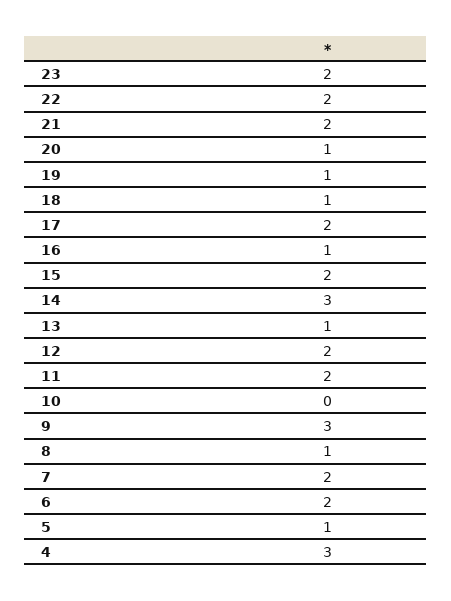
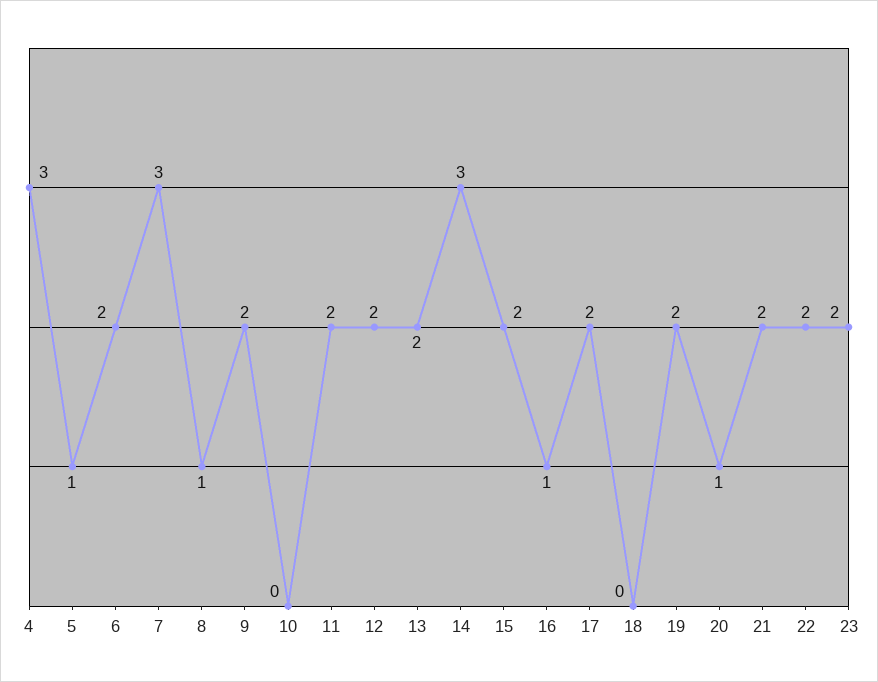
19: 1 -> 2
18: 1 -> 0
13: 1 -> 2
9: 3 -> 2
7: 2 -> 3

